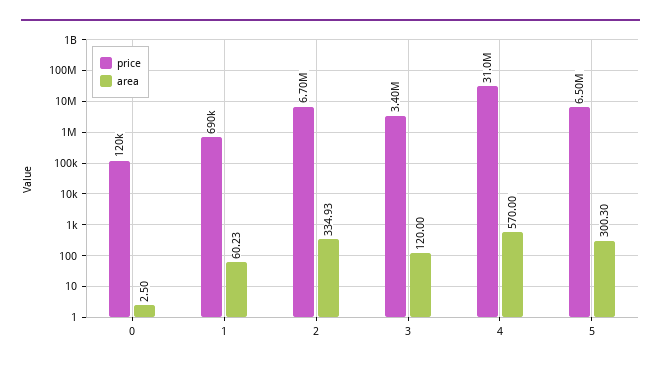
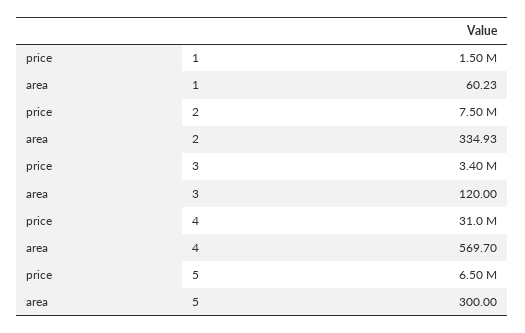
price, 0: 120000 -> none
area, 0: 2.5 -> none
price, 1: 690000 -> 1500000
price, 2: 6700000 -> 7500000
area, 4: 570 -> 569.7
area, 5: 300.3 -> 300

